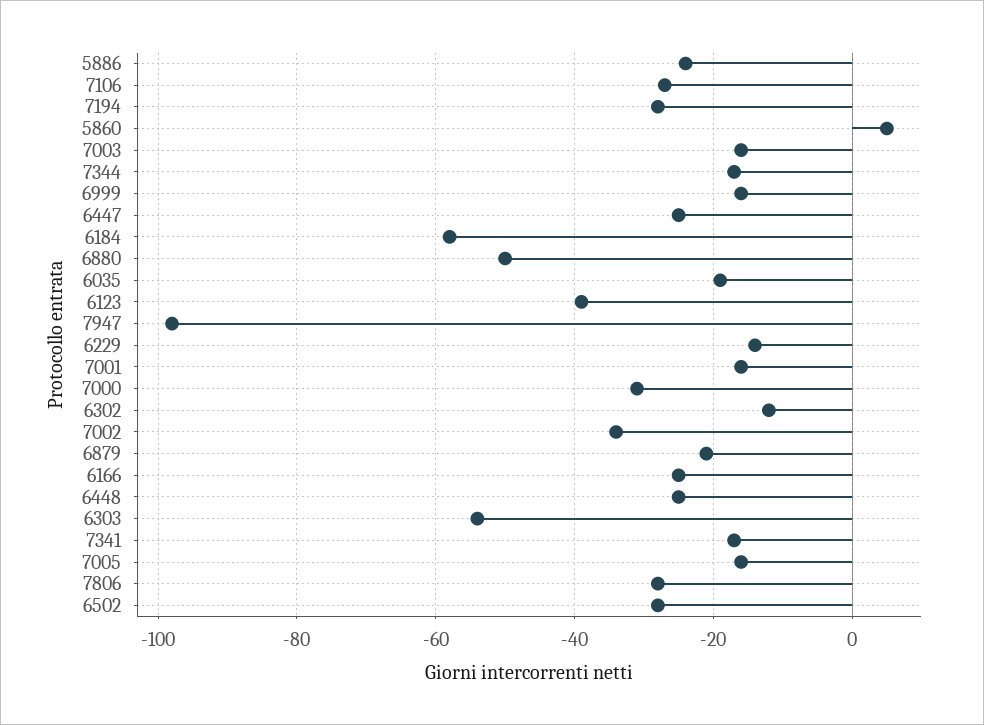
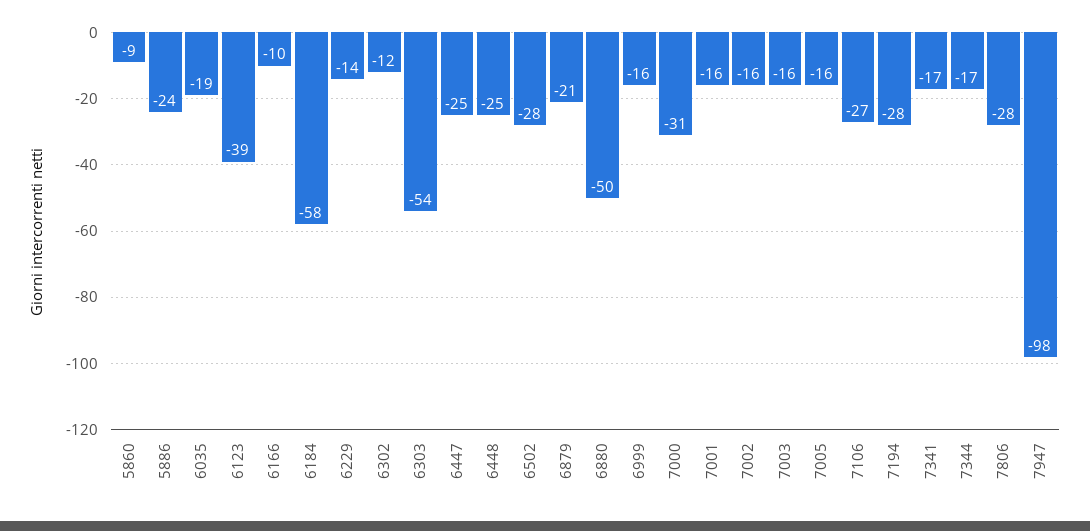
5860: 5 -> -9
7002: -35 -> -16
6166: -25 -> -10

